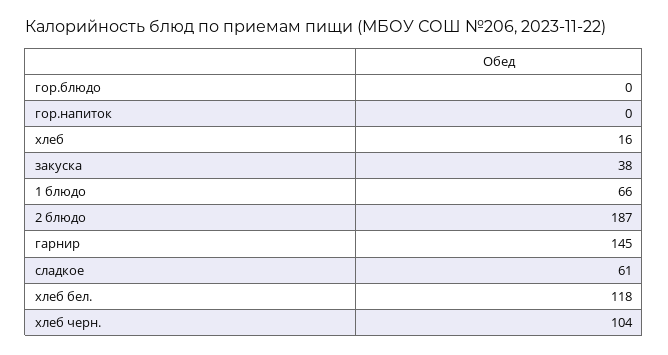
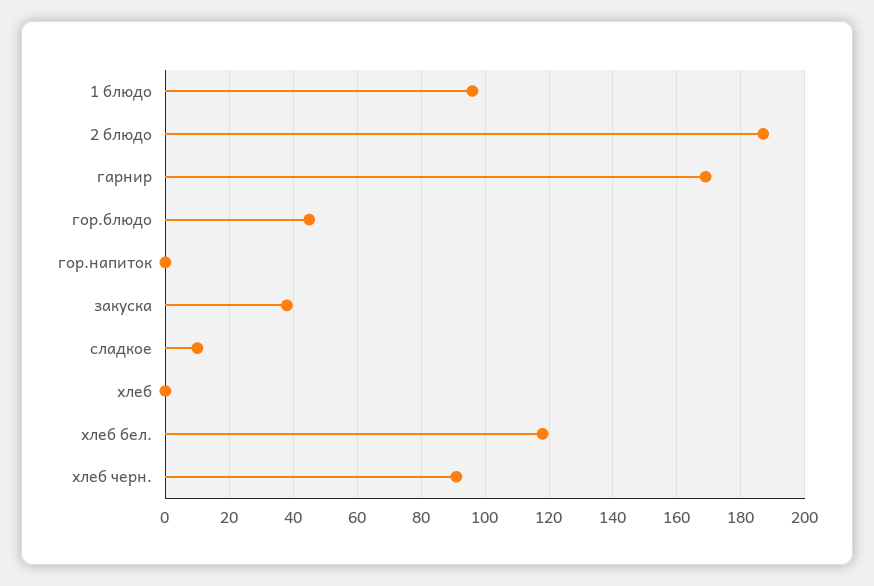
гор.блюдо: 0 -> 45
хлеб: 16 -> 0
1 блюдо: 66 -> 95
гарнир: 145 -> 170
сладкое: 61 -> 10
хлеб черн.: 104 -> 90

